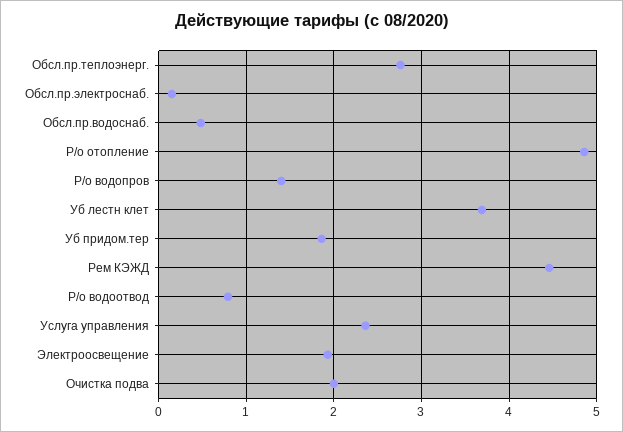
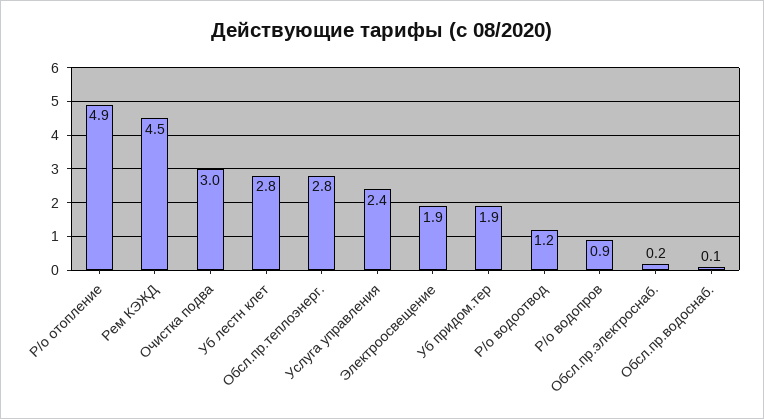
Обсл.пр.водоснаб.: 0.5 -> 0.1
Р/о водопров: 1.4 -> 0.9
Уб лестн клет: 3.7 -> 2.8
Р/о водоотвод: 0.8 -> 1.2
Очистка подва: 2 -> 3

